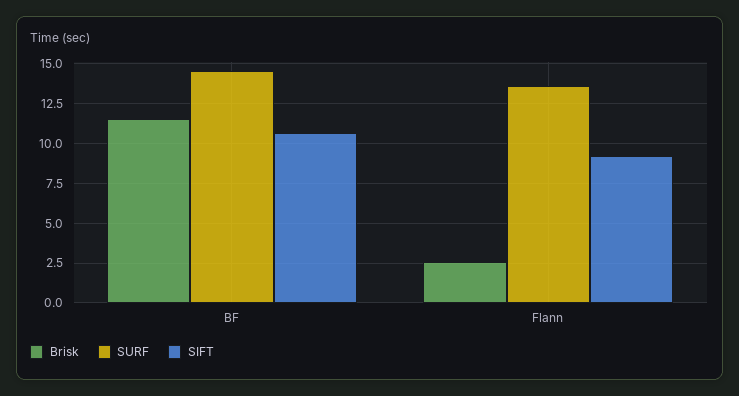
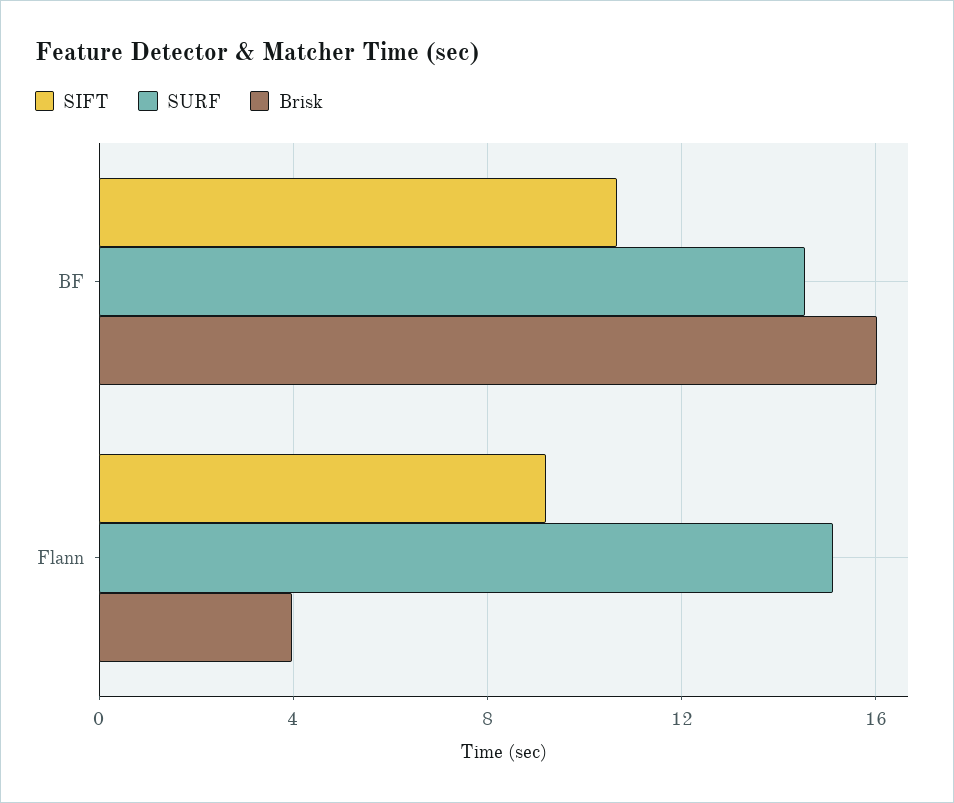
Brisk, BF: 11.5 -> 16
Brisk, Flann: 2.5 -> 4
SURF, Flann: 13.5 -> 15

